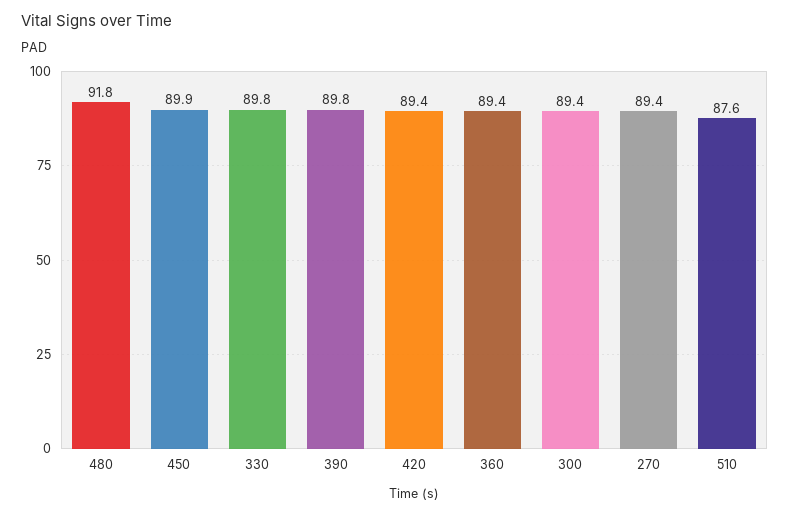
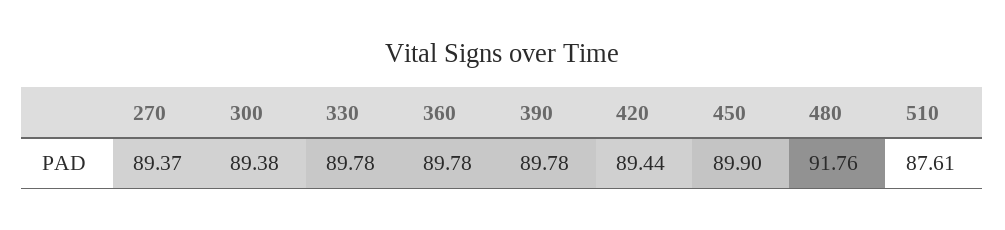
360: 89.4 -> 89.78

